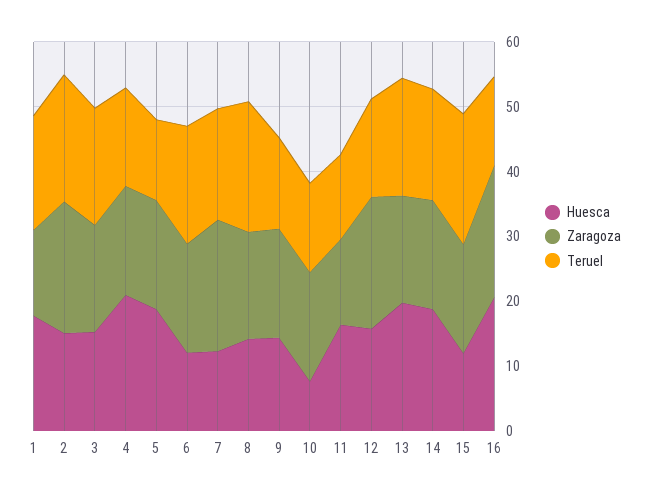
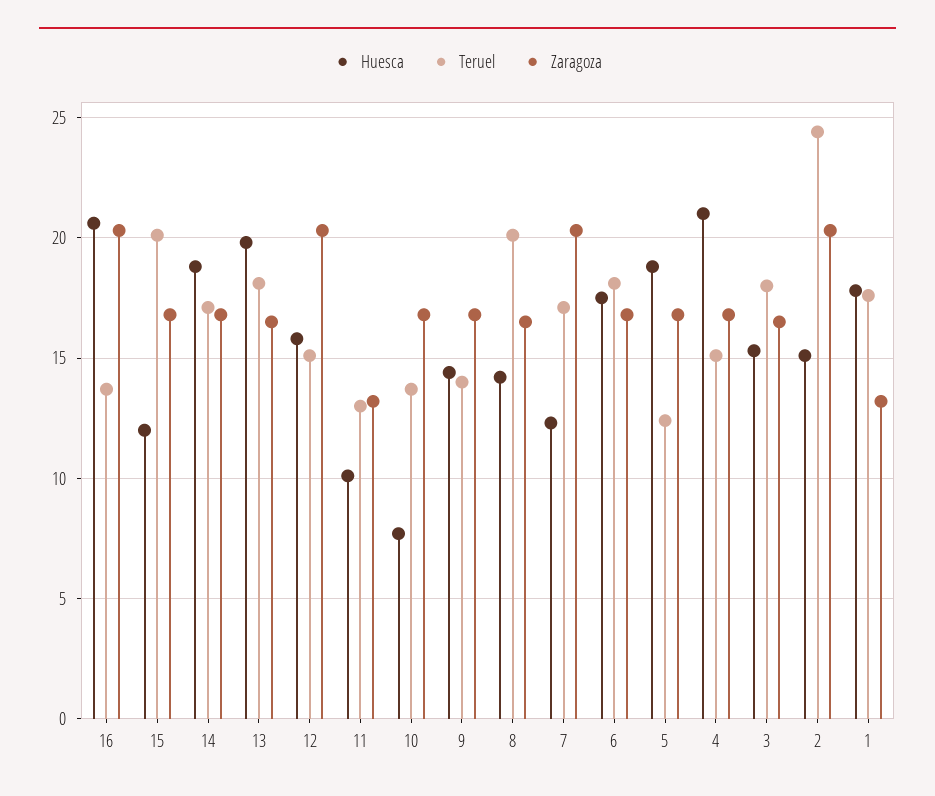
Teruel, 2: 20 -> 24.5
Huesca, 6: 12 -> 17.5
Huesca, 11: 16 -> 10

